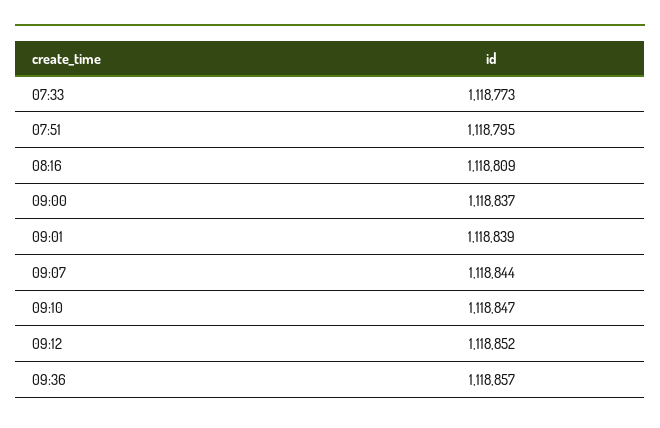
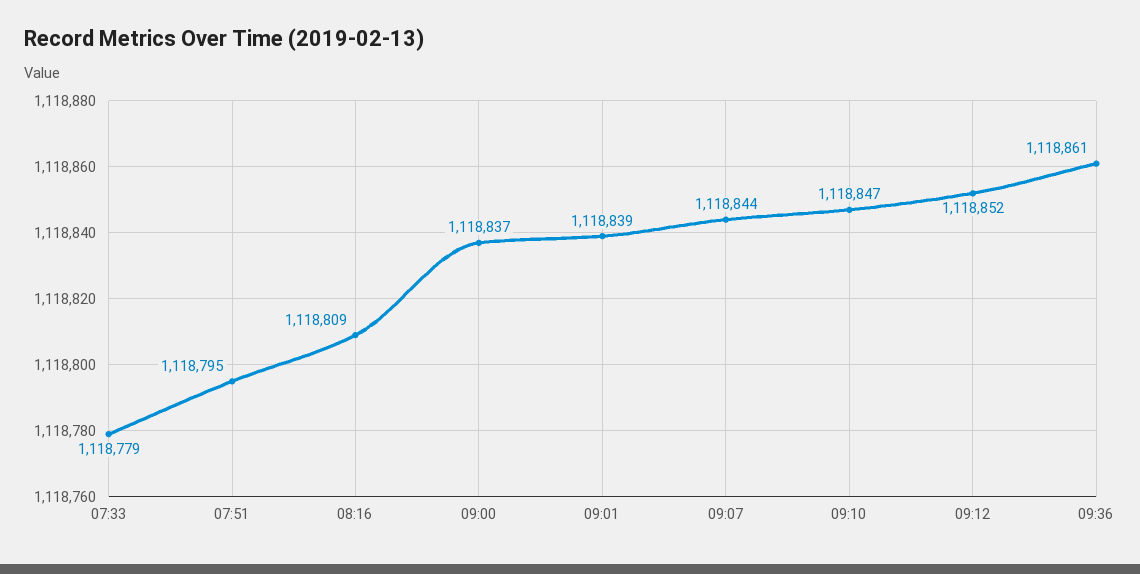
07:33: 1118773 -> 1118779
09:36: 1118857 -> 1118861

